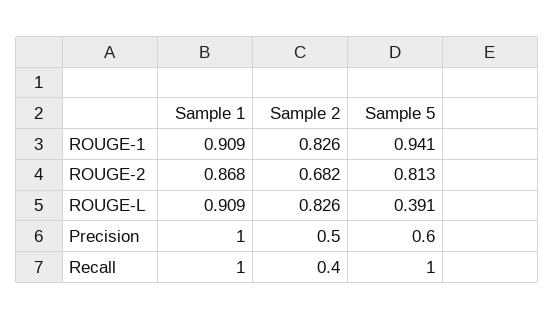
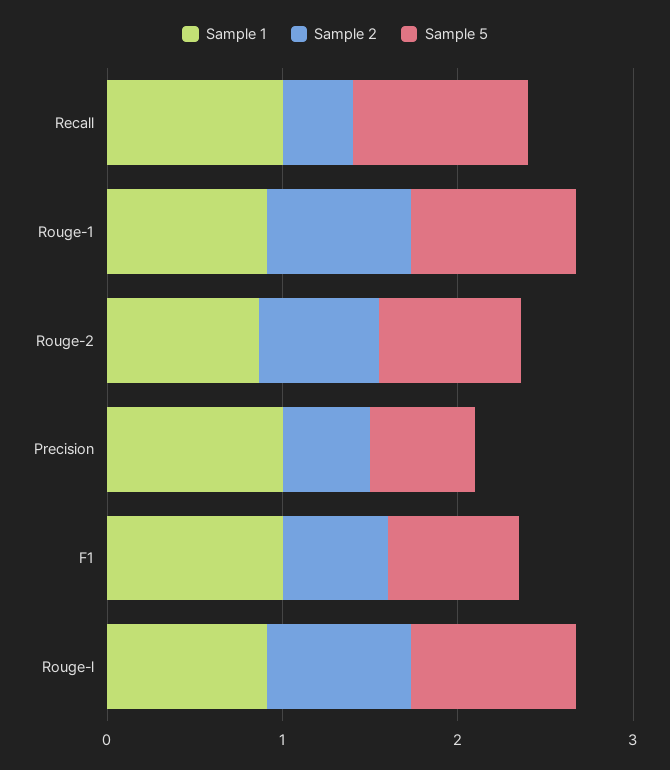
Sample 5, ROUGE-L: 0.391 -> 1
Sample 1, F1: none -> 1
Sample 2, F1: none -> 0.6
Sample 5, F1: none -> 0.8

